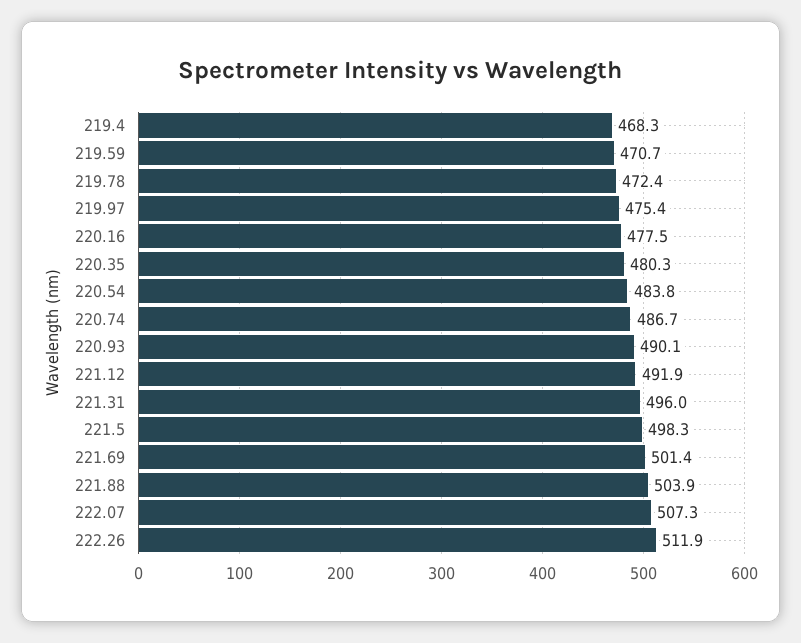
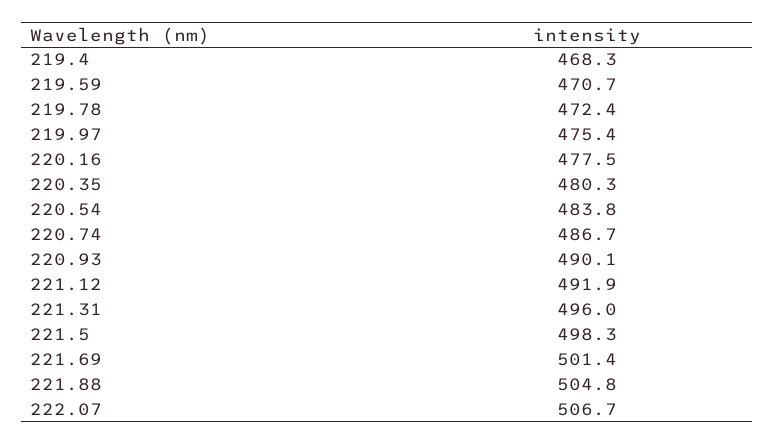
221.88: 503.9 -> 504.8
222.07: 507.3 -> 506.7
222.26: 511.9 -> none

